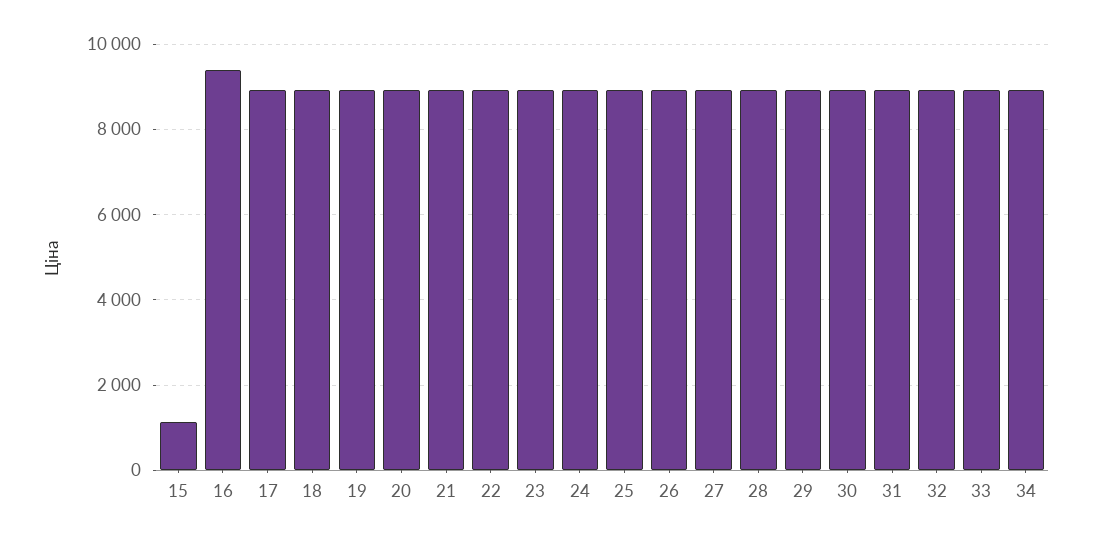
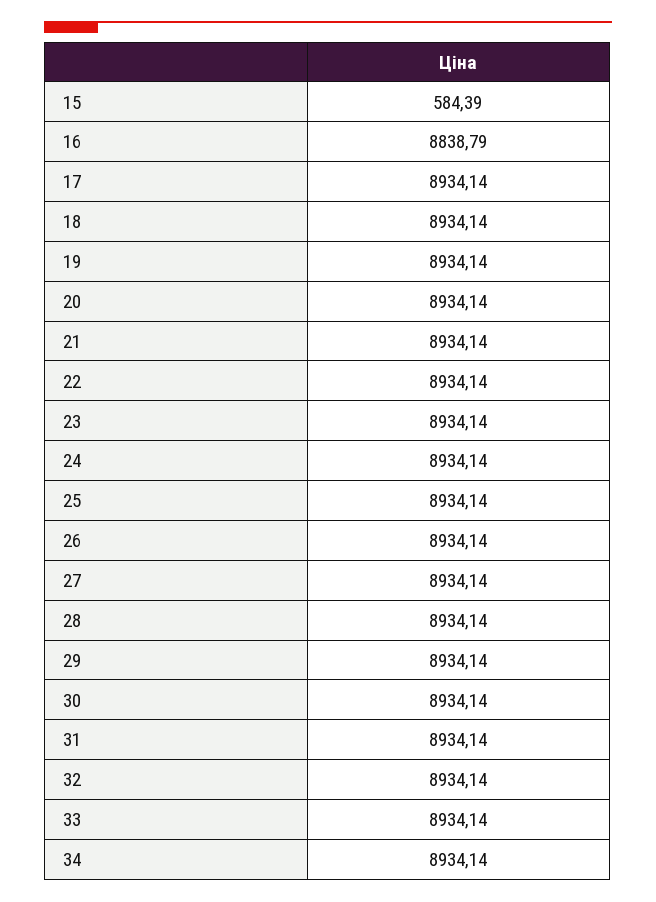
15: 1200 -> 584.39
16: 9400 -> 8838.79

